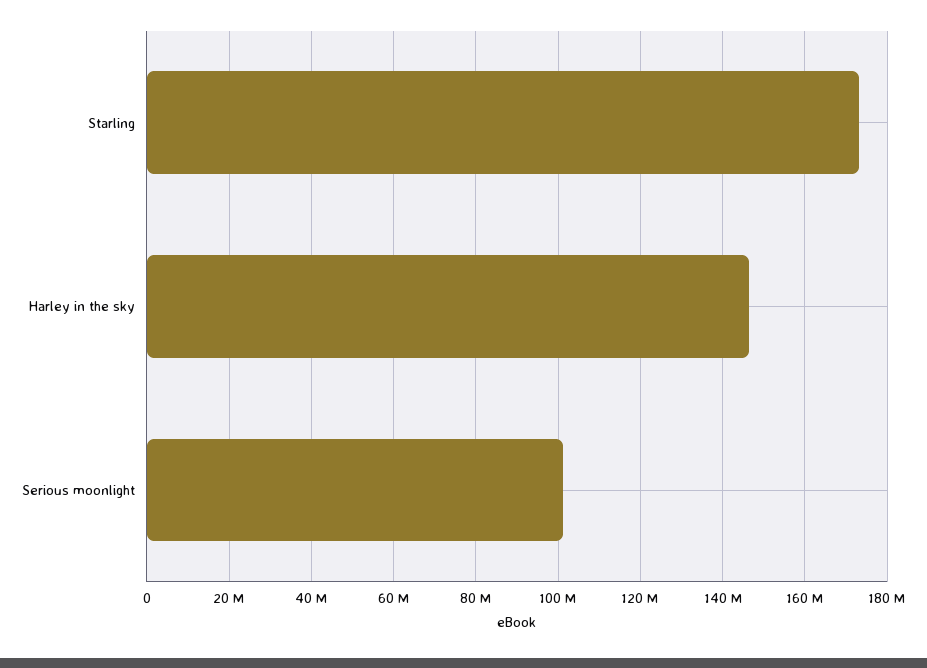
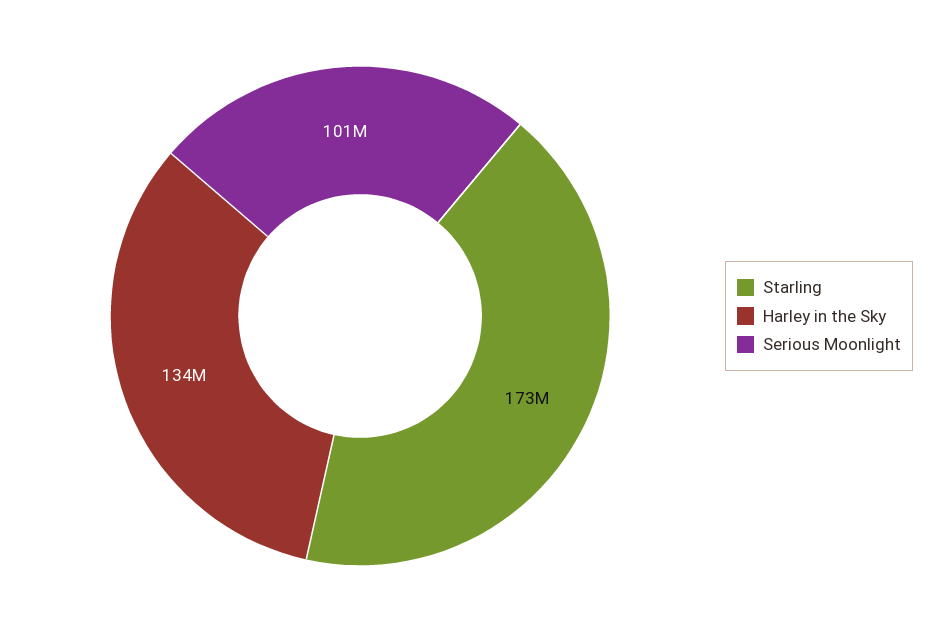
Harley in the sky: 146000000 -> 134000000

